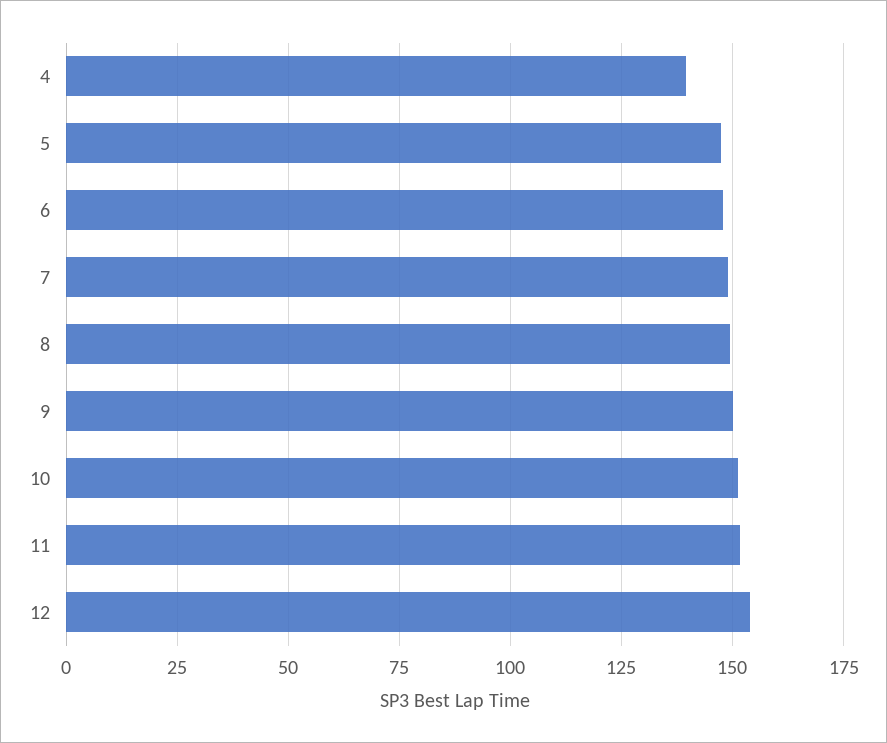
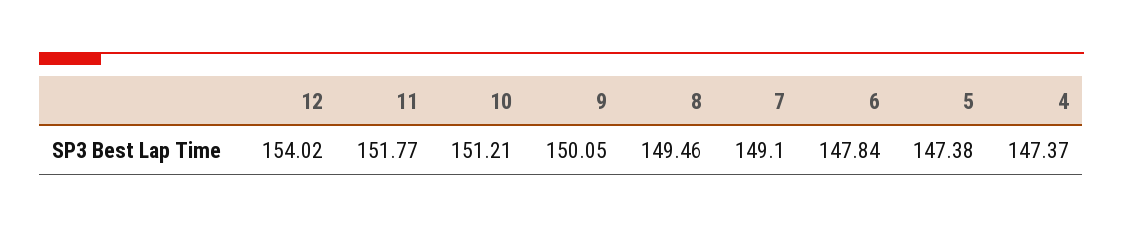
4: 140 -> 147.37

